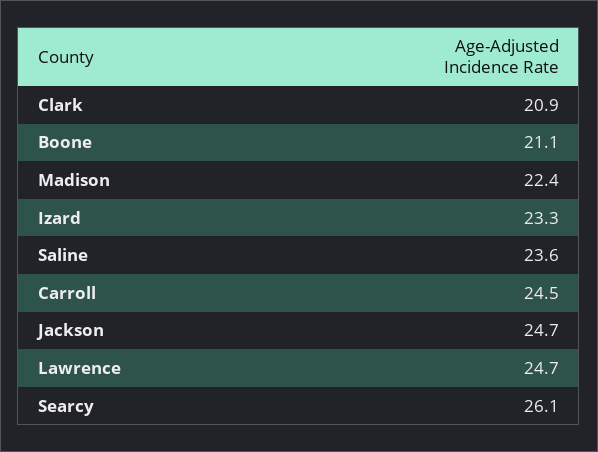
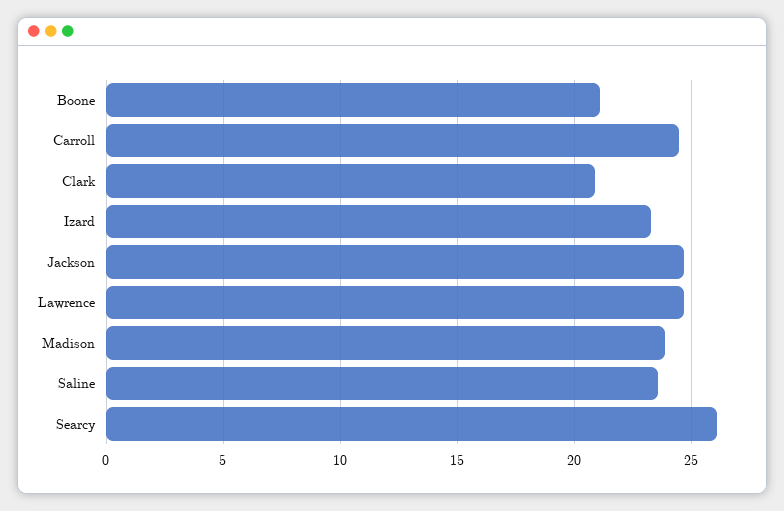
Madison: 22.4 -> 24

